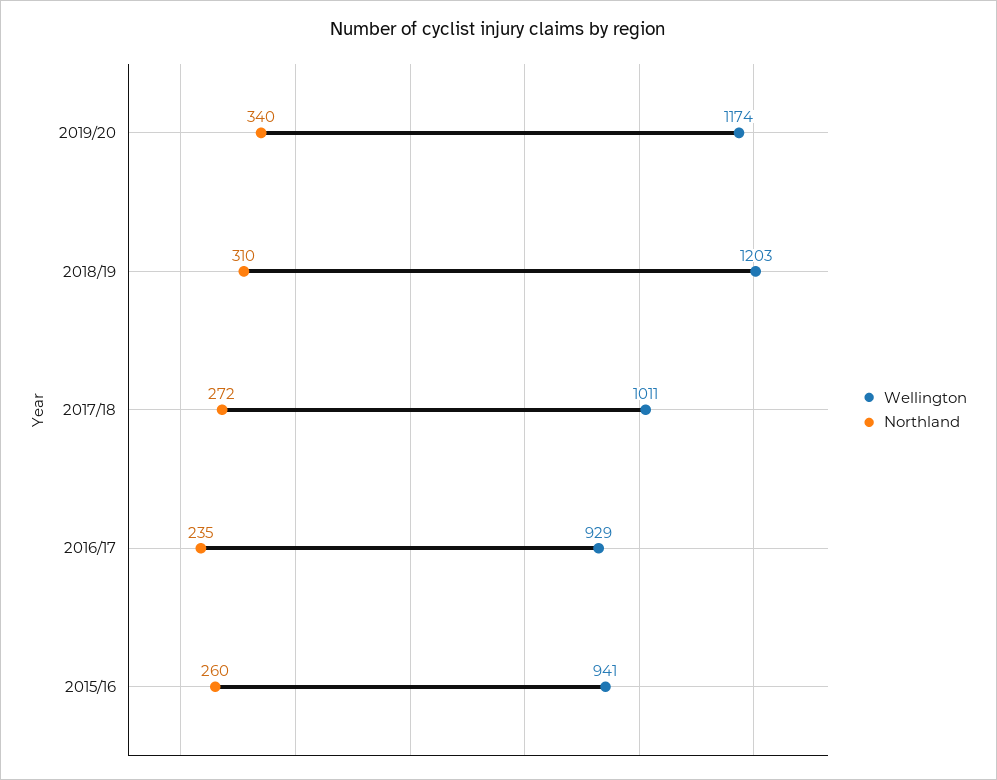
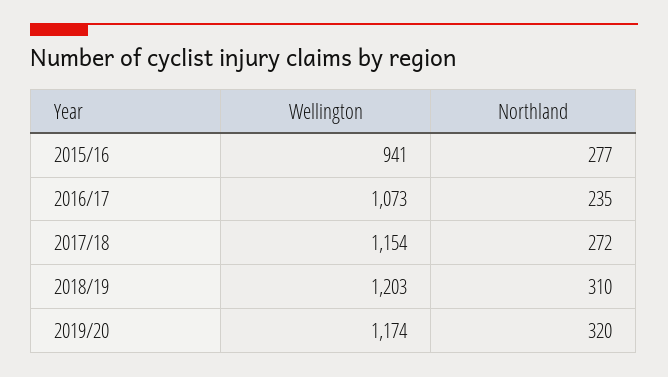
Northland, 2019/20: 340 -> 320
Wellington, 2017/18: 1011 -> 1154
Wellington, 2016/17: 929 -> 1073
Northland, 2015/16: 260 -> 277

